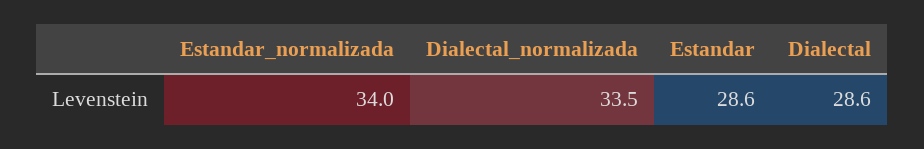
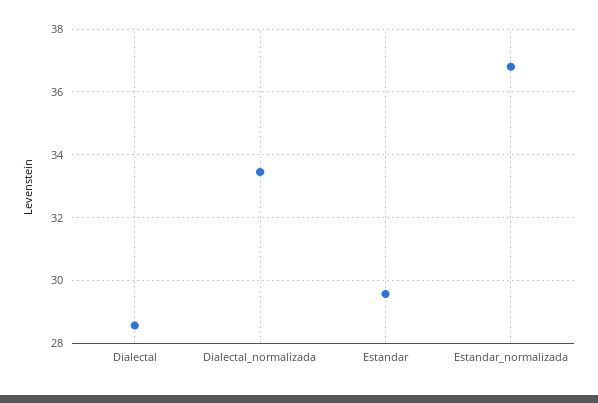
Estandar_normalizada: 34 -> 36.8
Estandar: 28.6 -> 29.6

